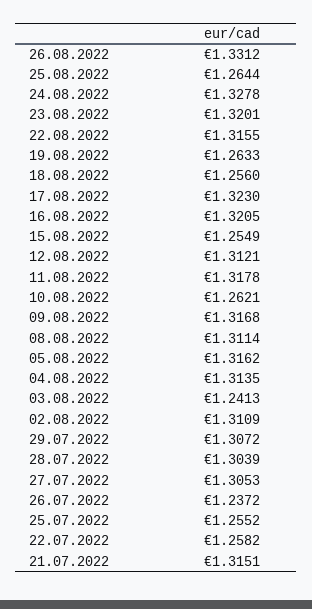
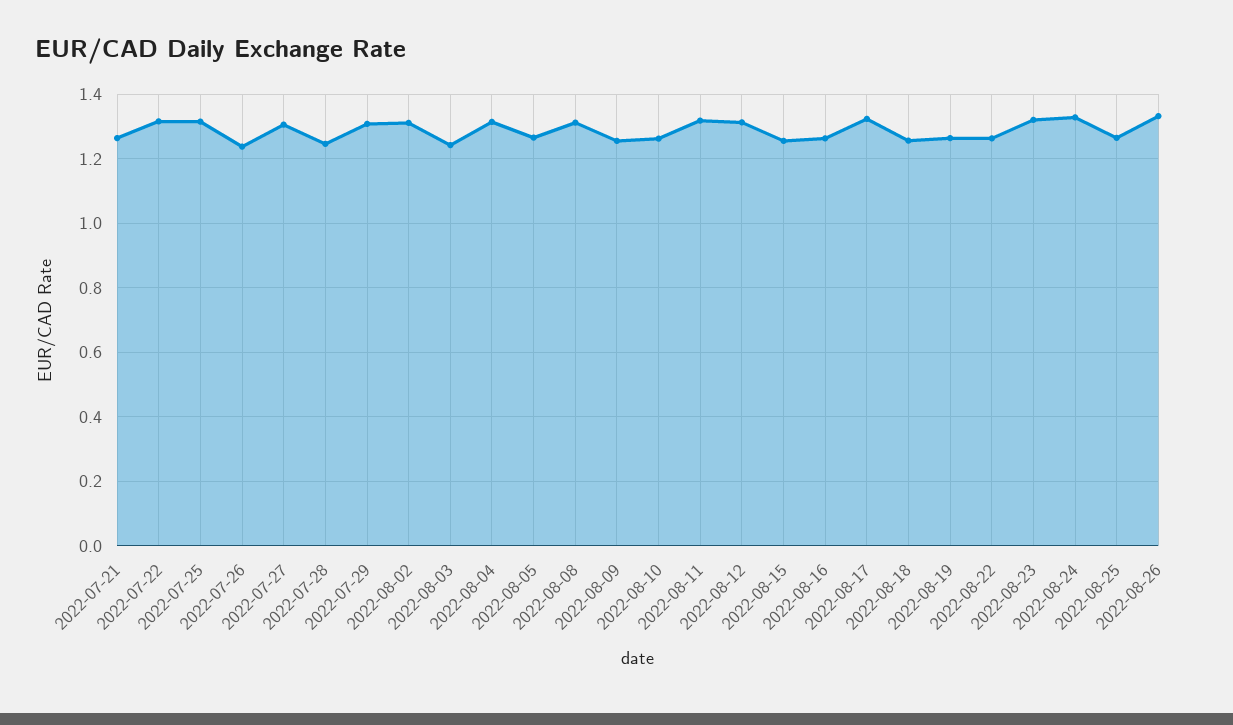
22.08.2022: 1.3155 -> 1.26
16.08.2022: 1.3205 -> 1.26
09.08.2022: 1.3168 -> 1.26
05.08.2022: 1.3162 -> 1.26
28.07.2022: 1.3039 -> 1.24
25.07.2022: 1.2552 -> 1.32
22.07.2022: 1.2582 -> 1.32
21.07.2022: 1.3151 -> 1.26

